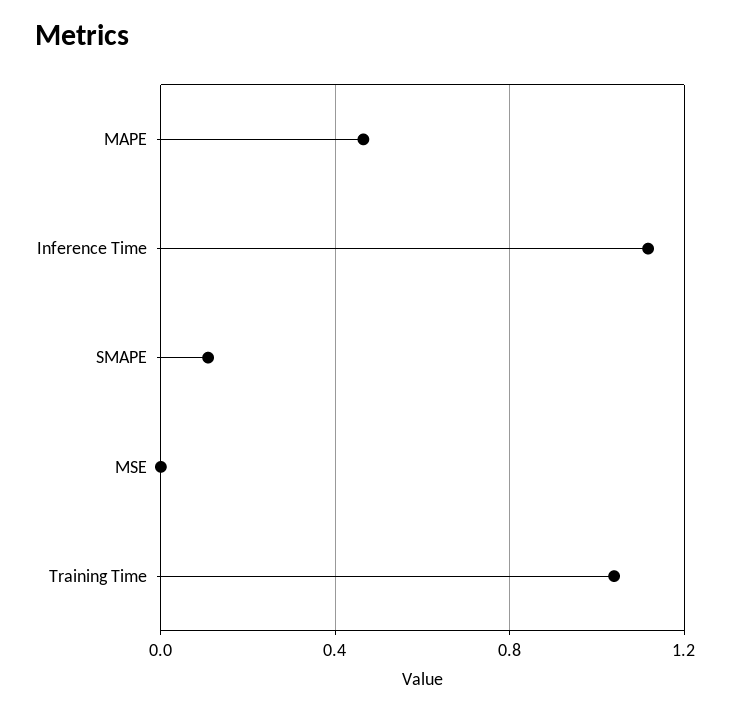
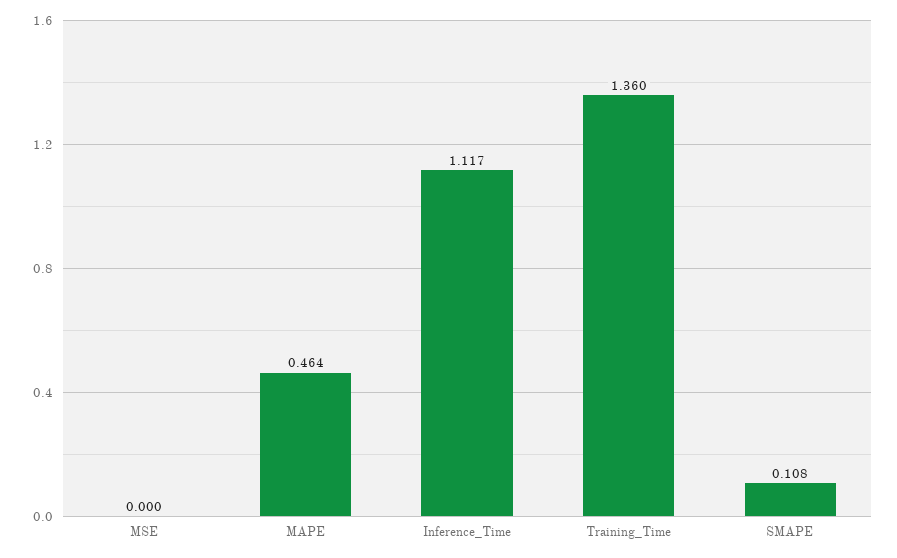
Training Time: 1.05 -> 1.36

